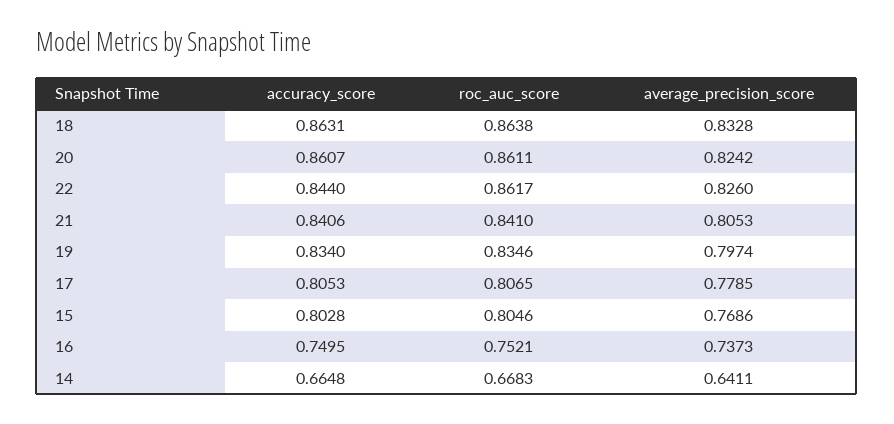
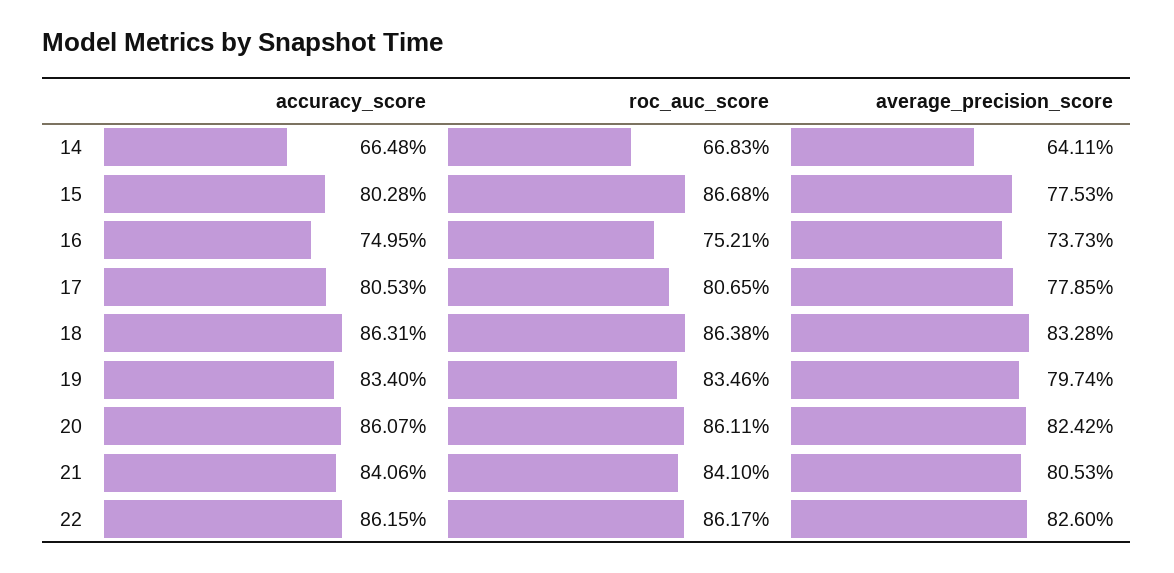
accuracy_score, 22: 0.844 -> 0.8615
roc_auc_score, 15: 0.8046 -> 0.8668
average_precision_score, 15: 0.7686 -> 0.7753

